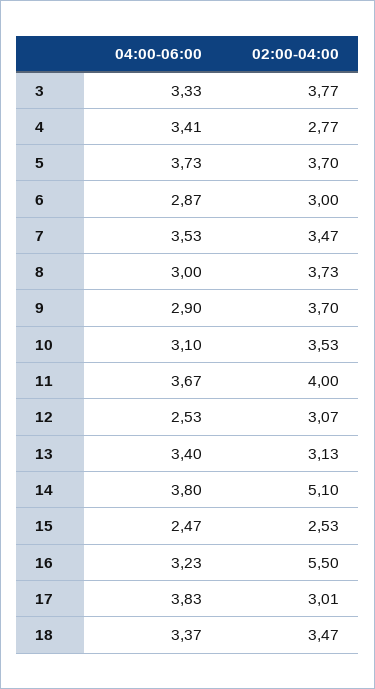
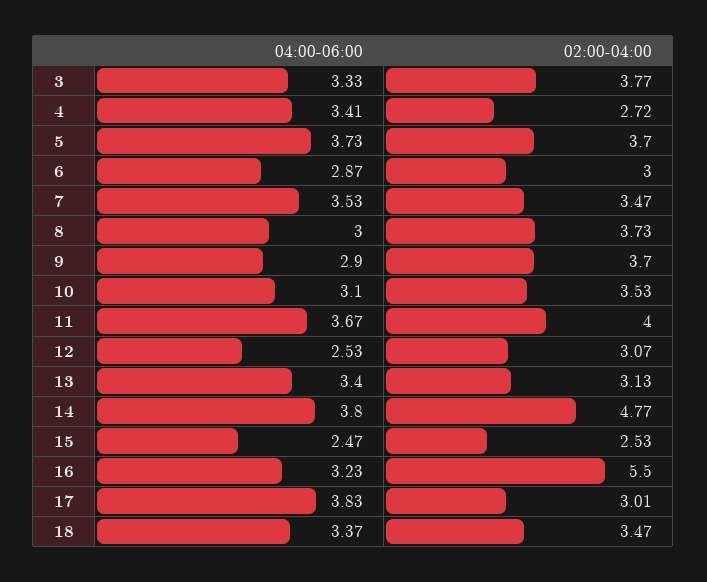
02:00-04:00, 4: 2.77 -> 2.72
02:00-04:00, 14: 5.1 -> 4.77

